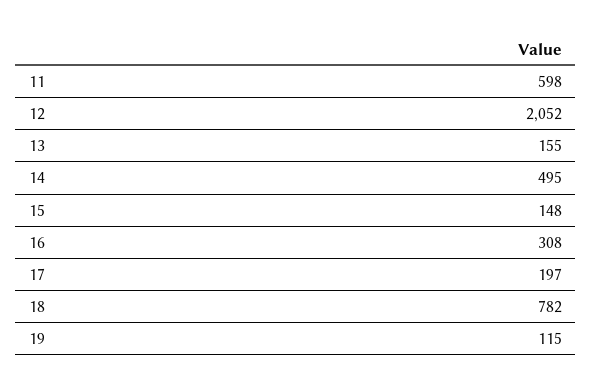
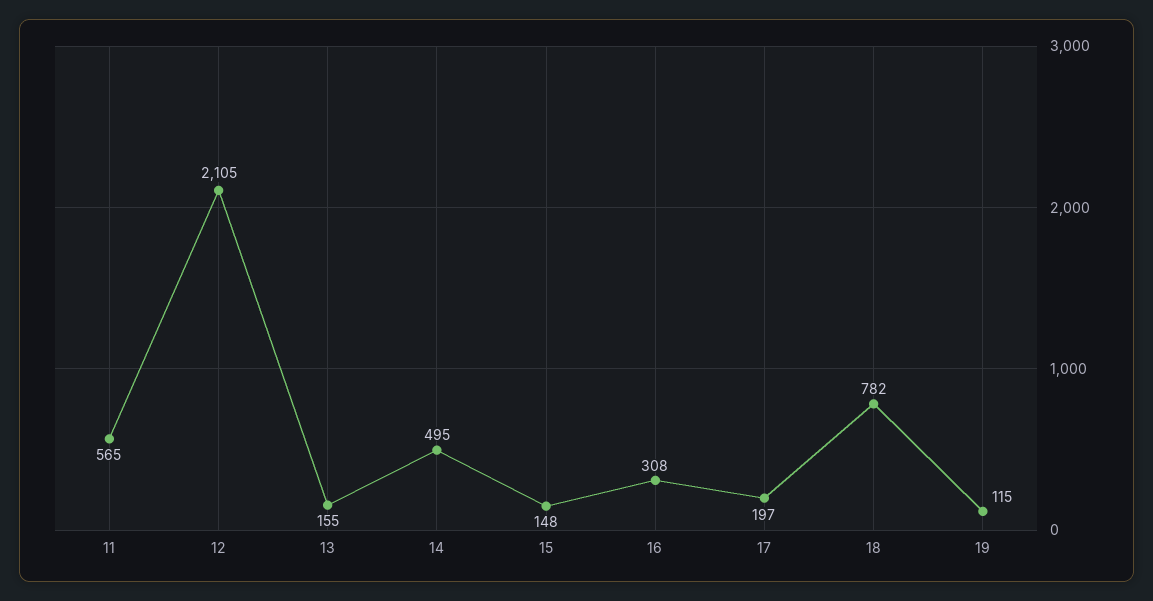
11: 598 -> 565
12: 2052 -> 2105

